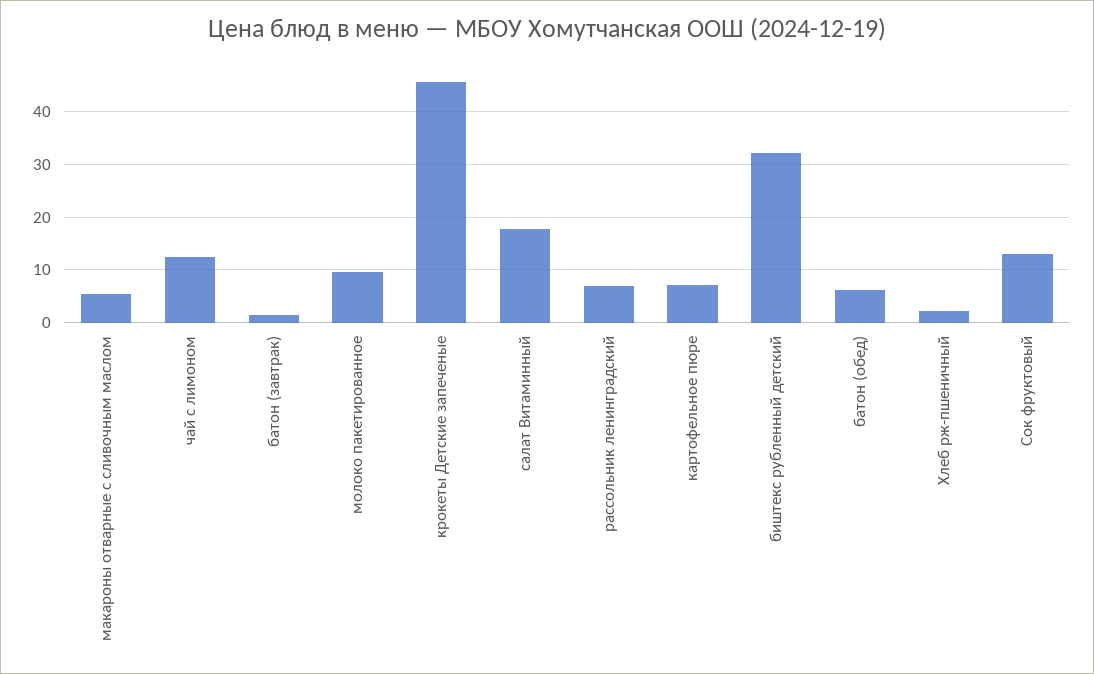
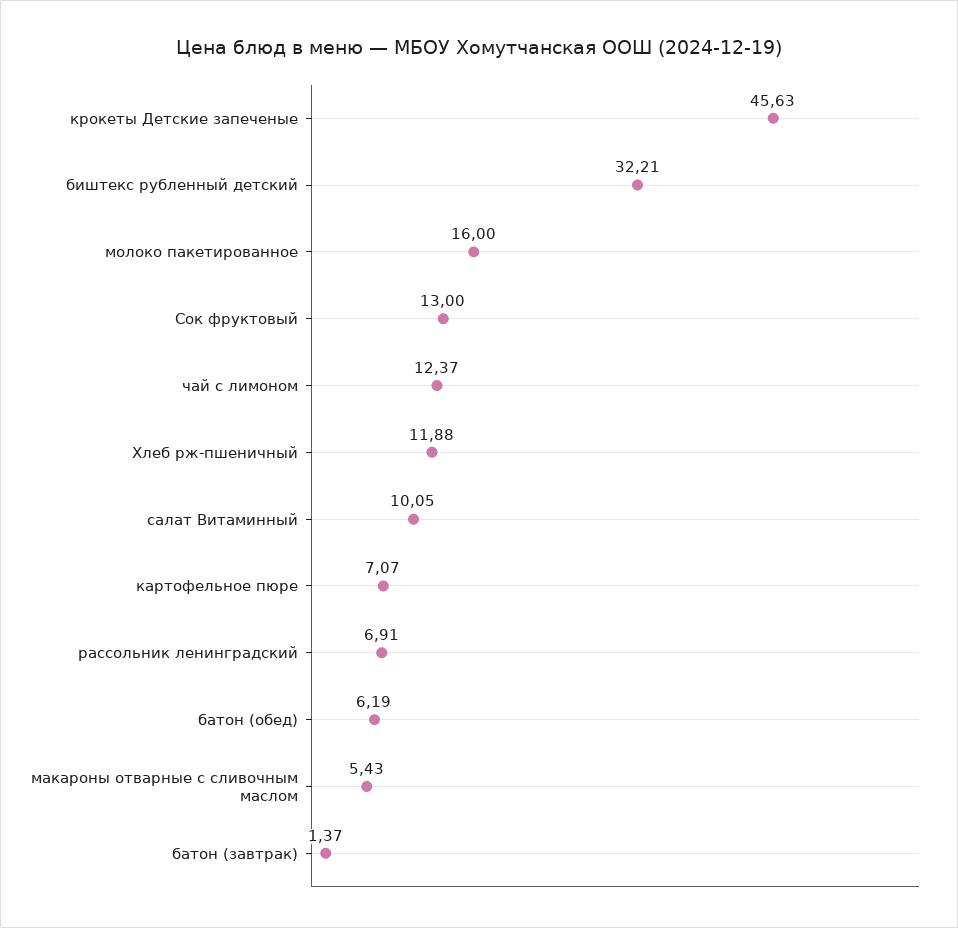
молоко пакетированное: 10 -> 16
салат Витаминный: 18 -> 10.05
Хлеб рж-пшеничный: 2 -> 11.88

